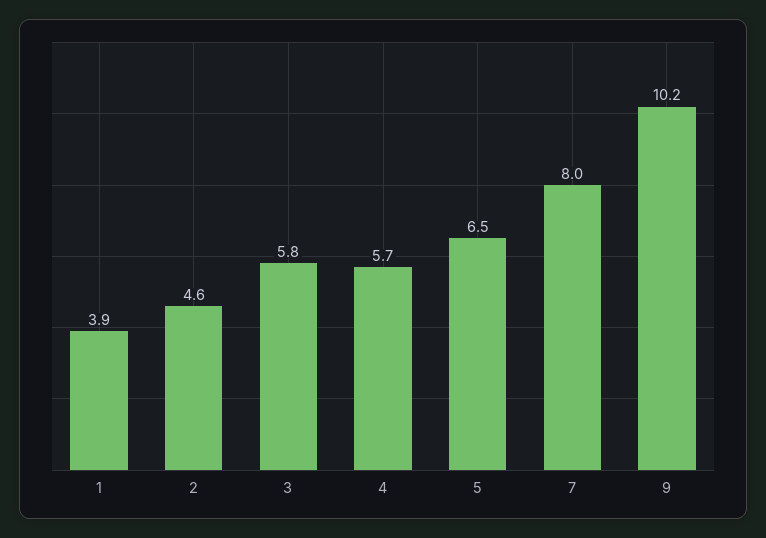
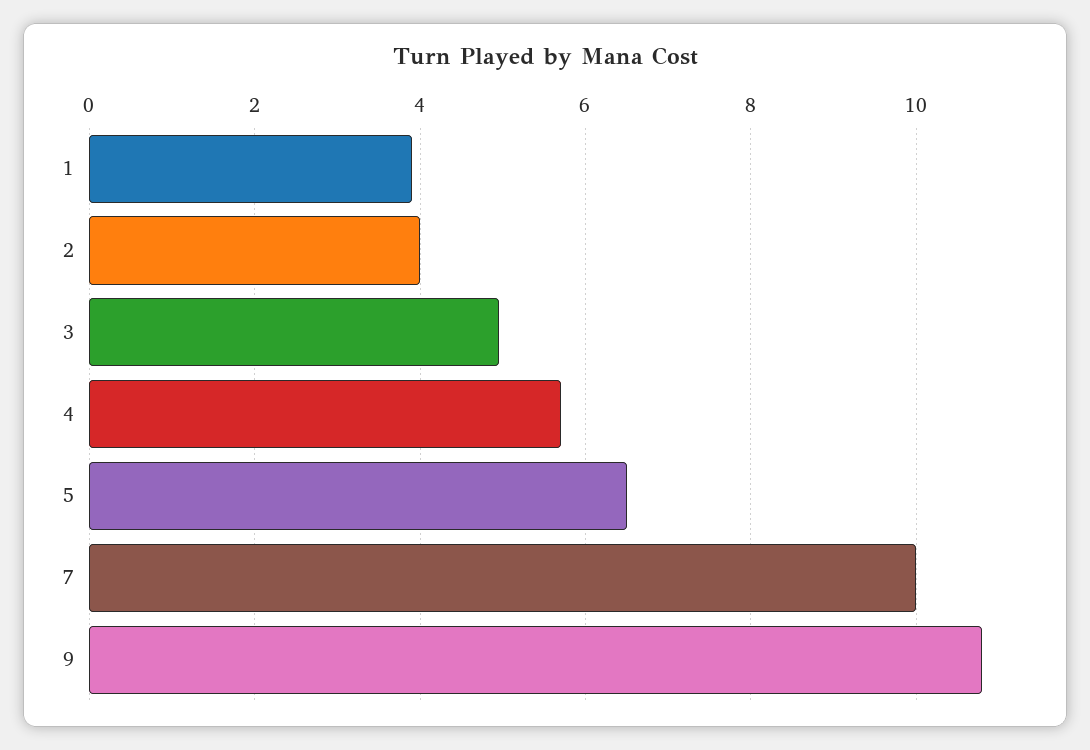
2: 4.6 -> 4
3: 5.8 -> 5
7: 8 -> 10
9: 10.2 -> 10.8

